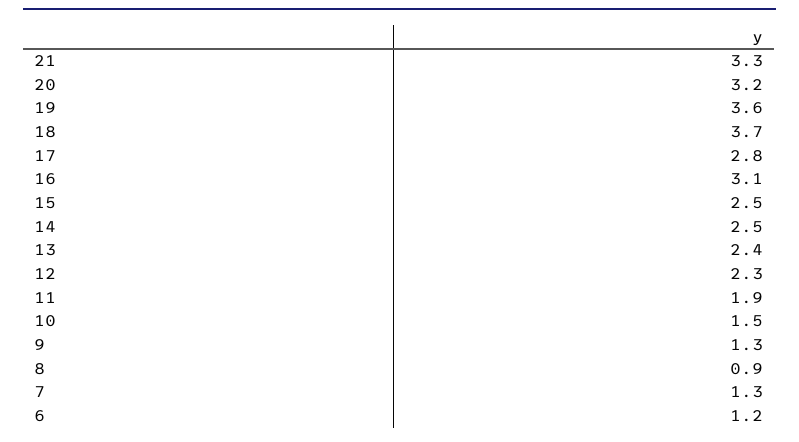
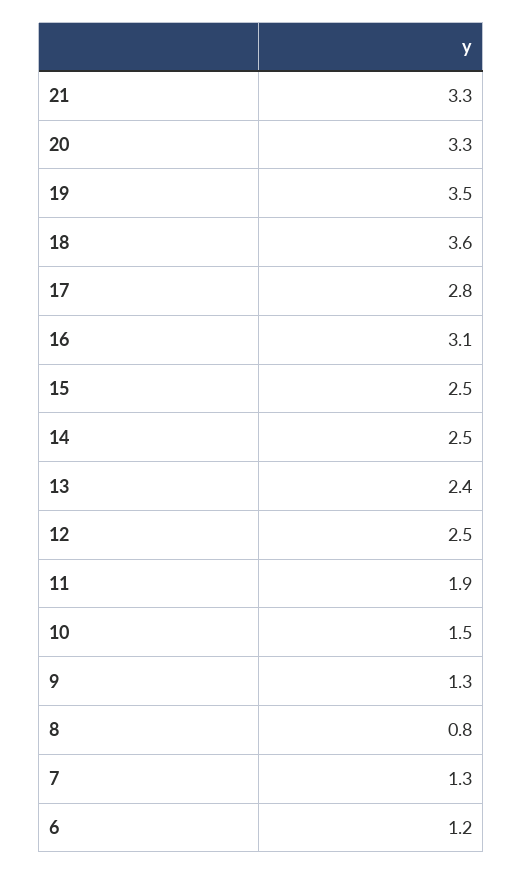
20: 3.2 -> 3.3
19: 3.6 -> 3.5
18: 3.7 -> 3.6
12: 2.3 -> 2.5
8: 0.9 -> 0.8

